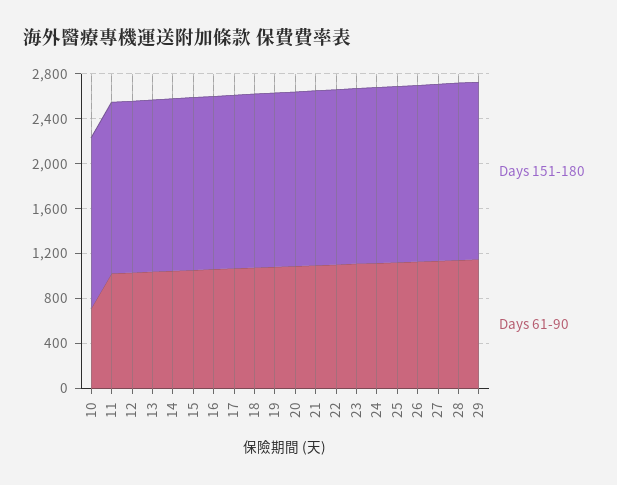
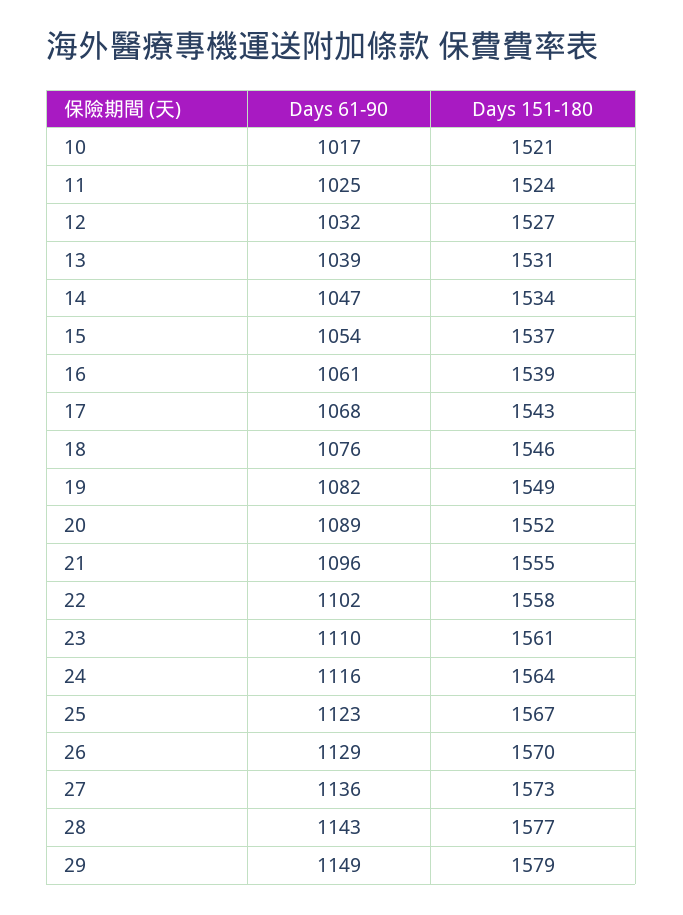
Days 61-90, 10: 700 -> 1017

